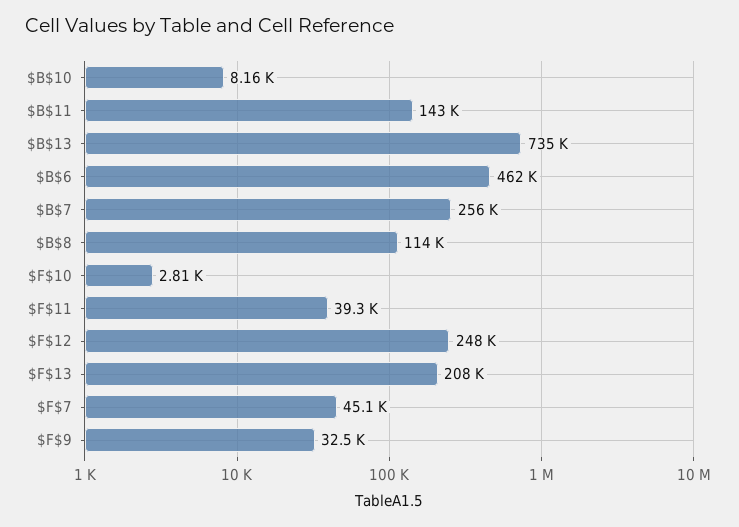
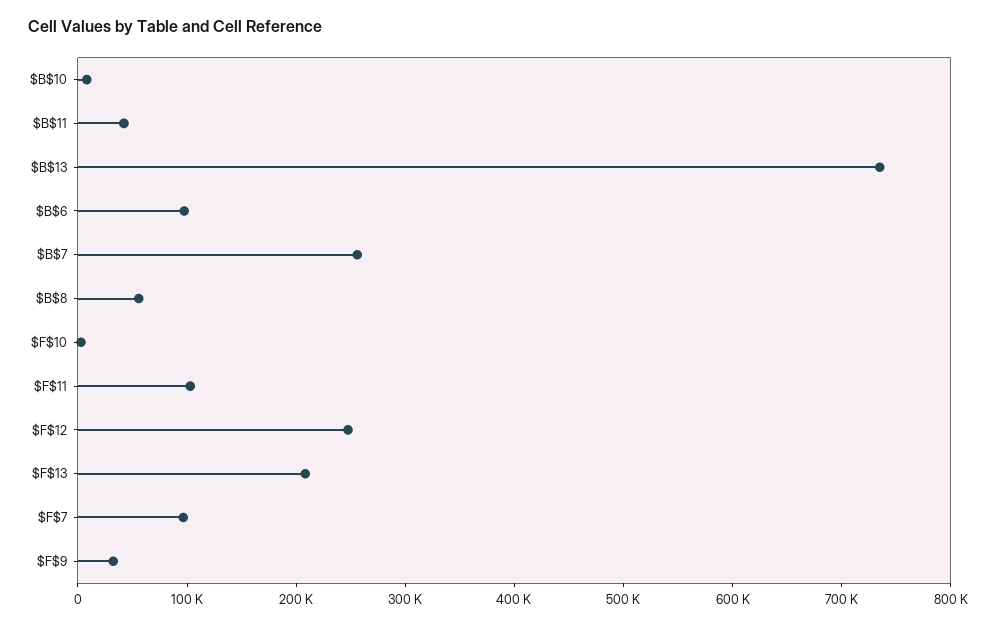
$B$11: 143000 -> 40000
$B$6: 462000 -> 100000
$B$8: 114000 -> 60000
$F$11: 39300 -> 100000
$F$7: 45100 -> 100000

